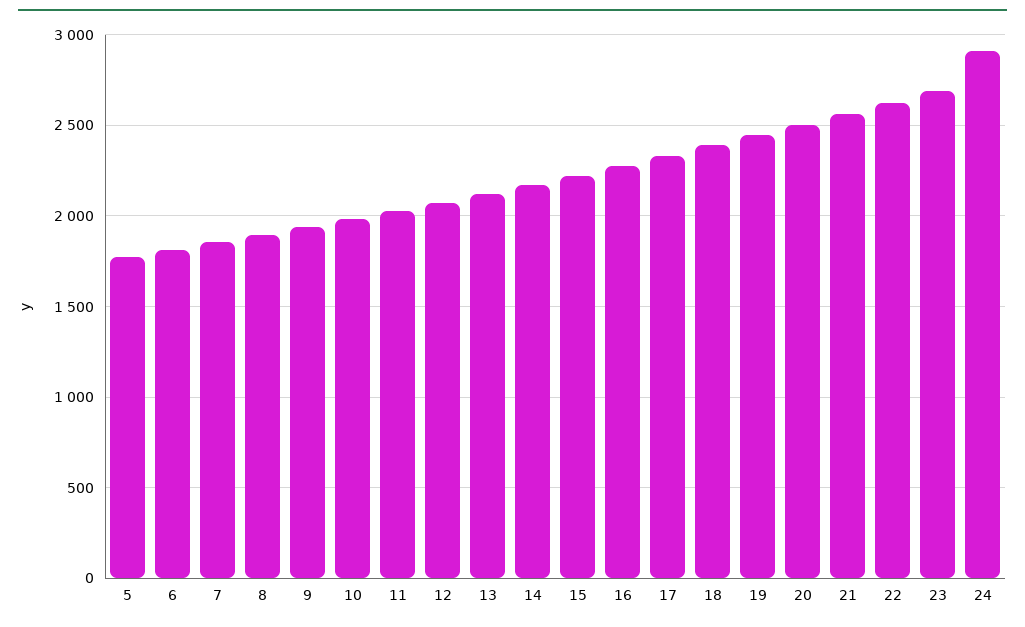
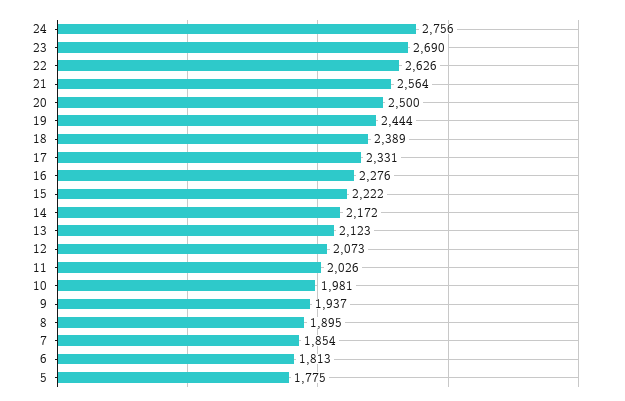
24: 2900 -> 2756

